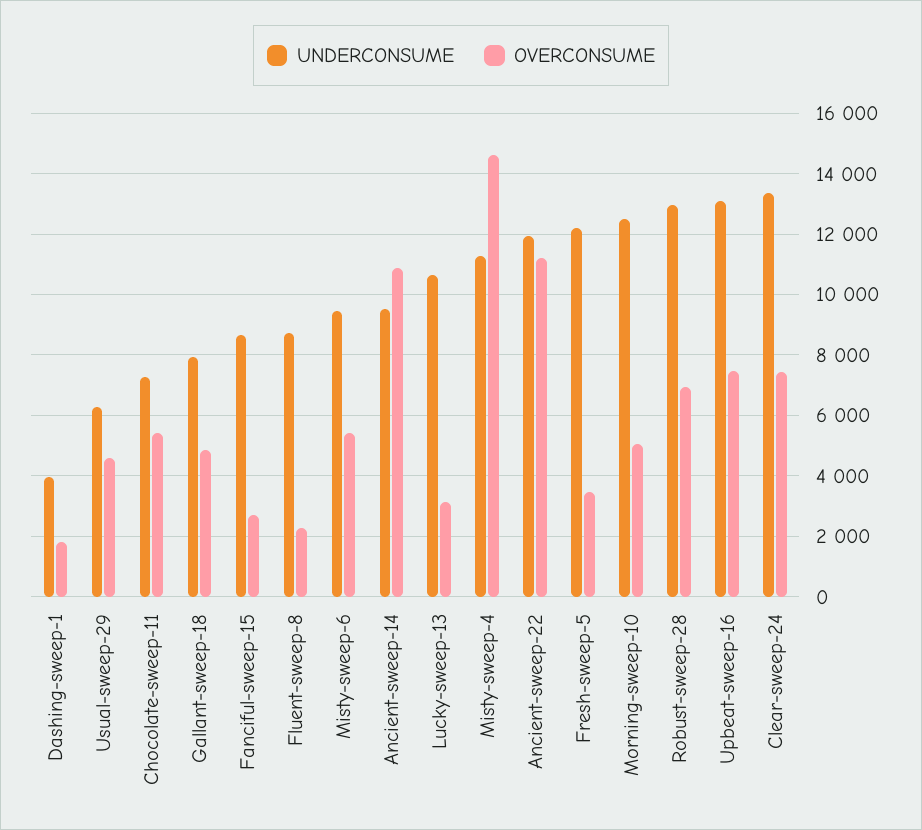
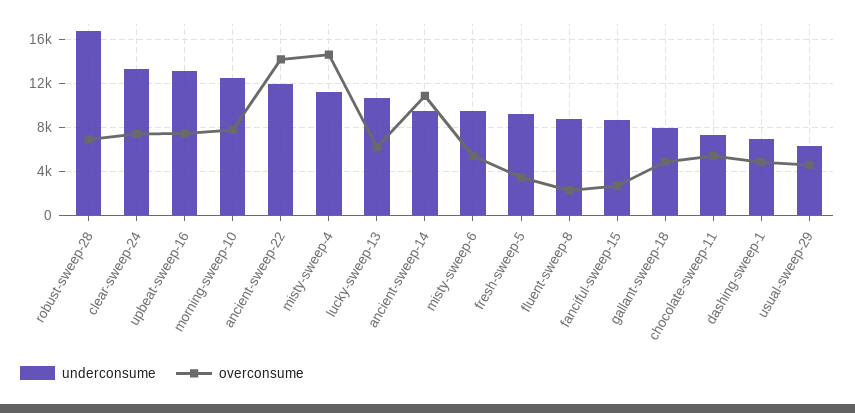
UNDERCONSUME, Dashing-sweep-1: 4000 -> 7000
OVERCONSUME, Dashing-sweep-1: 1800 -> 5000
OVERCONSUME, Lucky-sweep-13: 3200 -> 6000
OVERCONSUME, Ancient-sweep-22: 11200 -> 14000
UNDERCONSUME, Fresh-sweep-5: 12200 -> 9000
OVERCONSUME, Morning-sweep-10: 5000 -> 8000
UNDERCONSUME, Robust-sweep-28: 13000 -> 17000

